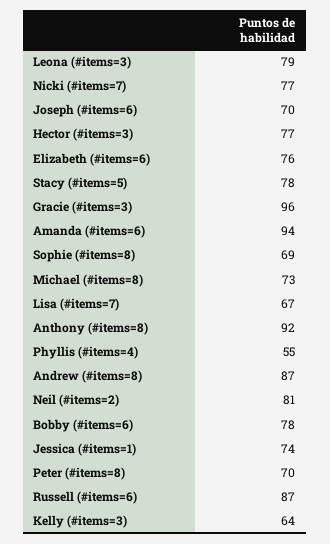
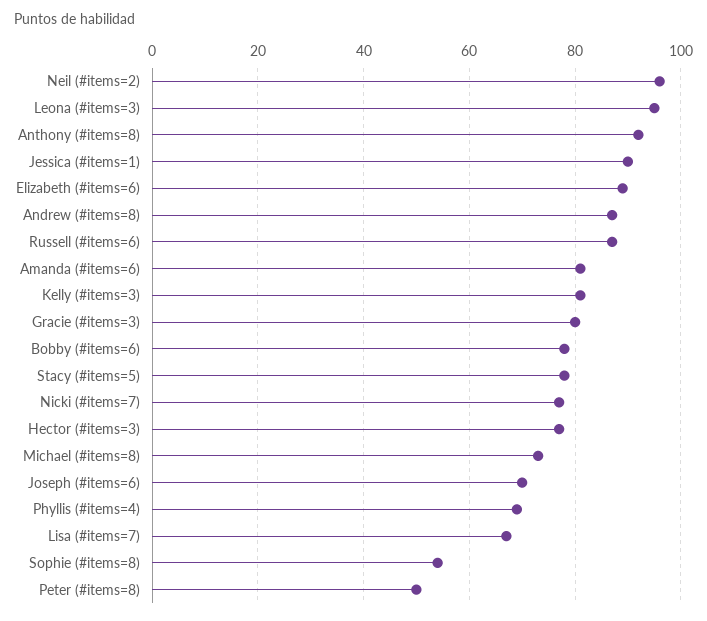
Leona (#items=3): 79 -> 95
Elizabeth (#items=6): 76 -> 90
Gracie (#items=3): 96 -> 80
Amanda (#items=6): 94 -> 80
Sophie (#items=8): 69 -> 55
Phyllis (#items=4): 55 -> 70
Neil (#items=2): 81 -> 95
Jessica (#items=1): 74 -> 90
Peter (#items=8): 70 -> 50
Kelly (#items=3): 64 -> 80

